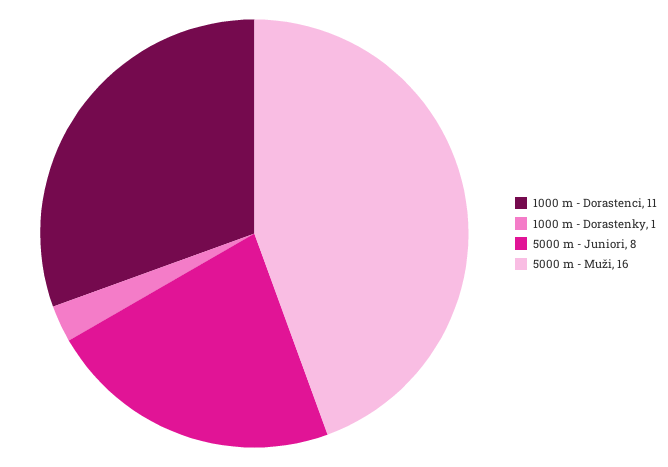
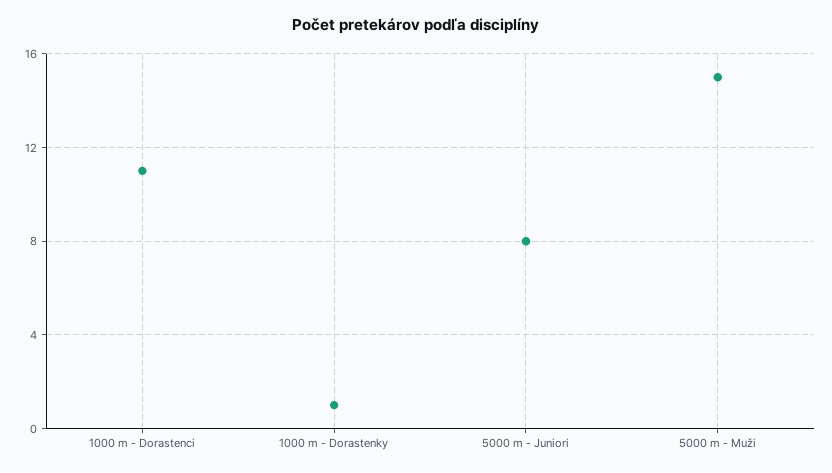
5000 m - Muži: 16 -> 15

